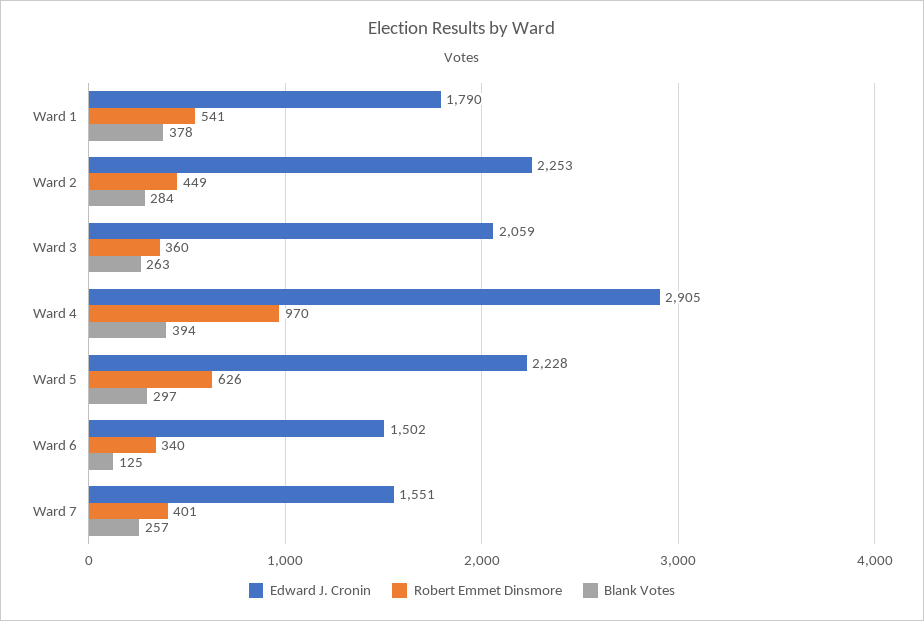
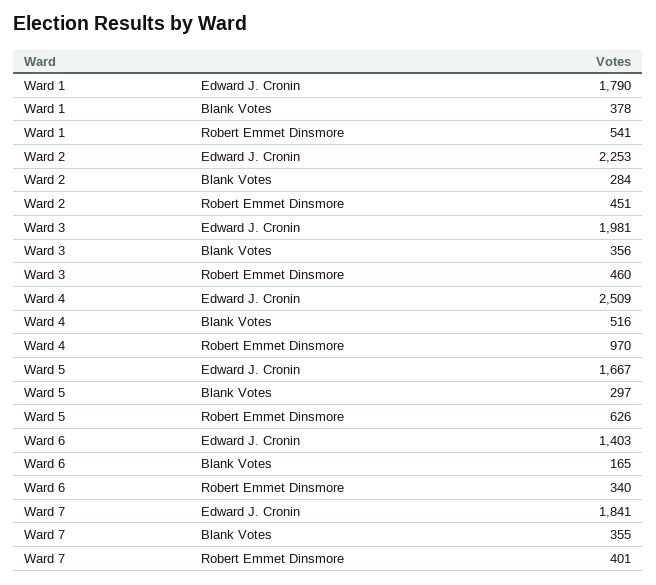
Robert Emmet Dinsmore, Ward 2: 449 -> 451
Edward J. Cronin, Ward 3: 2059 -> 1981
Robert Emmet Dinsmore, Ward 3: 360 -> 460
Blank Votes, Ward 3: 263 -> 356
Edward J. Cronin, Ward 4: 2905 -> 2509
Blank Votes, Ward 4: 394 -> 516
Edward J. Cronin, Ward 5: 2228 -> 1667
Edward J. Cronin, Ward 6: 1502 -> 1403
Blank Votes, Ward 6: 125 -> 165
Edward J. Cronin, Ward 7: 1551 -> 1841
Blank Votes, Ward 7: 257 -> 355

